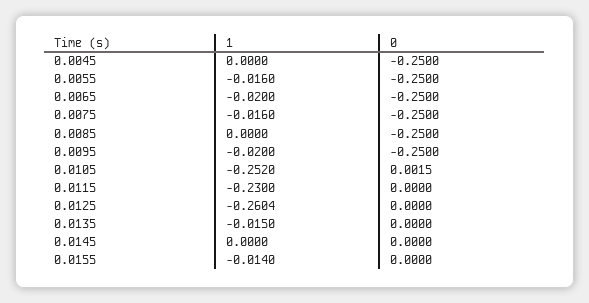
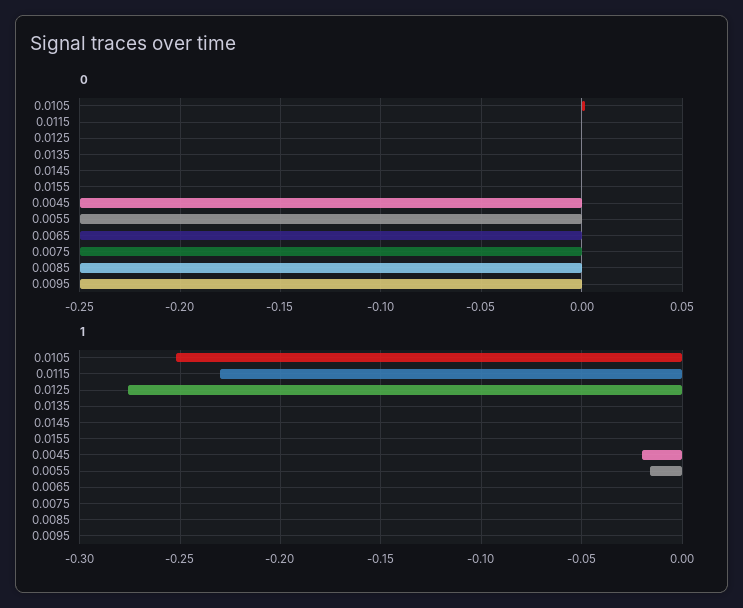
1, 0.0045: 0 -> -0.02
1, 0.0065: -0.02 -> 0
1, 0.0075: -0.016 -> 0
1, 0.0095: -0.02 -> 0
1, 0.0125: -0.2604 -> -0.275
1, 0.0135: -0.015 -> 0
1, 0.0155: -0.014 -> 0

